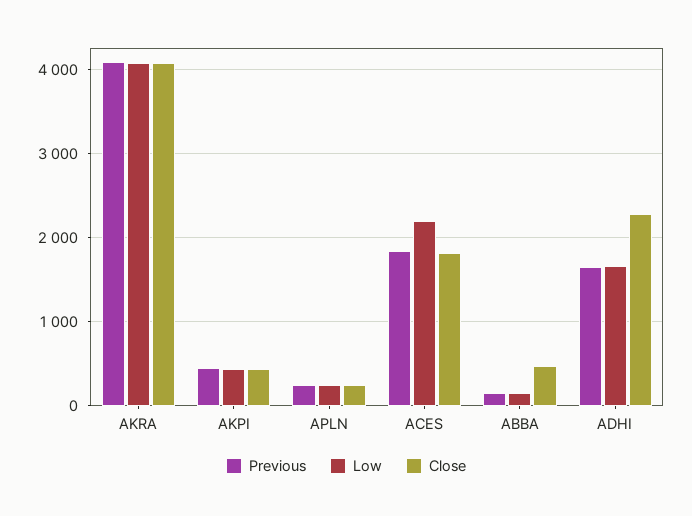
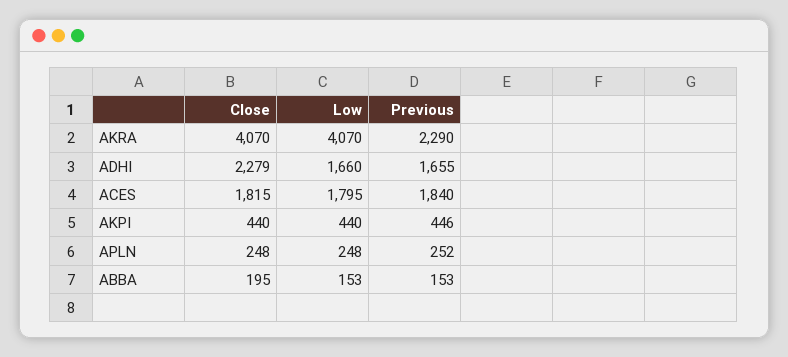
Previous, AKRA: 4100 -> 2290
Low, ACES: 2200 -> 1795
Close, ABBA: 500 -> 195

